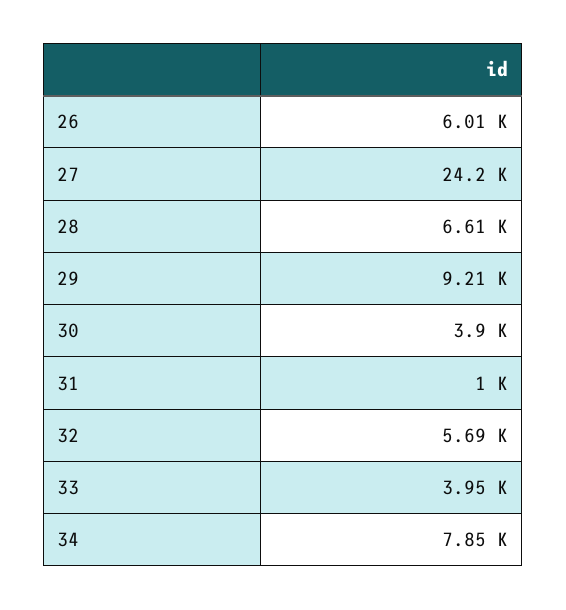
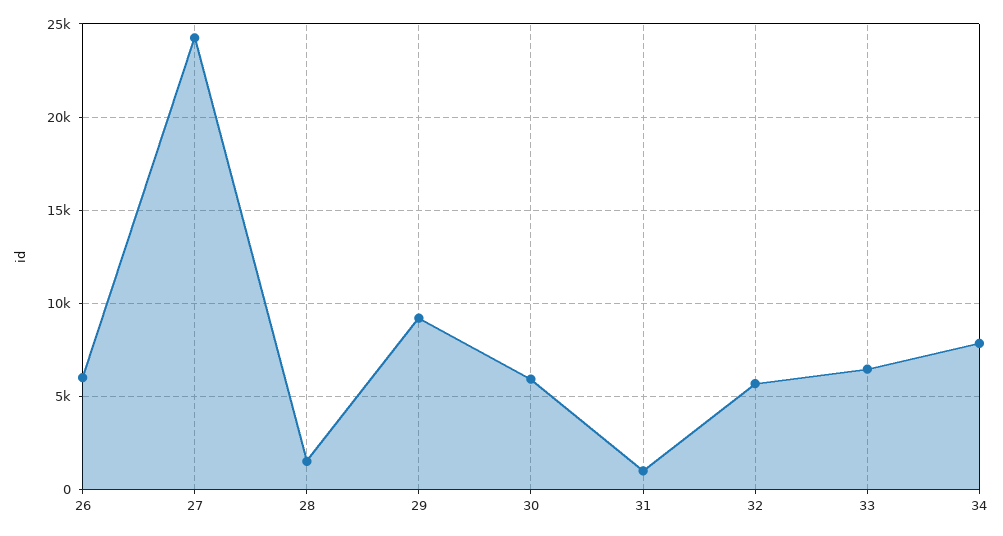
28: 6610 -> 1500
30: 3900 -> 6000
33: 3950 -> 6500

